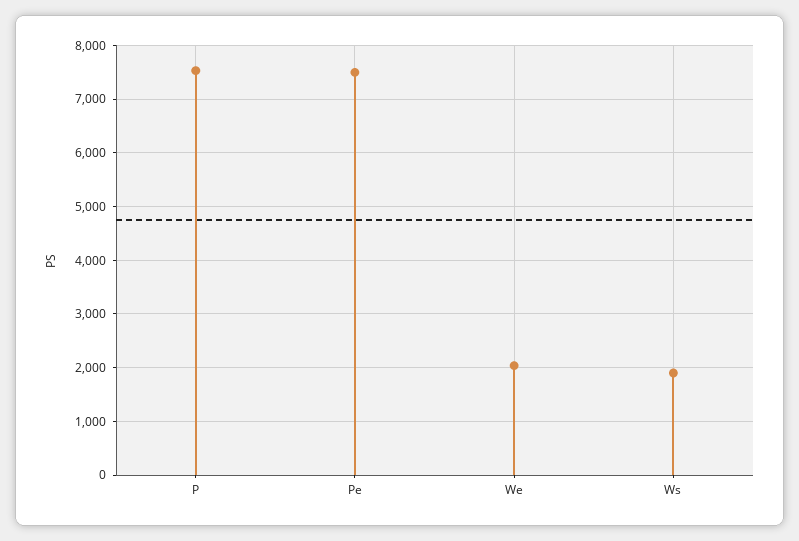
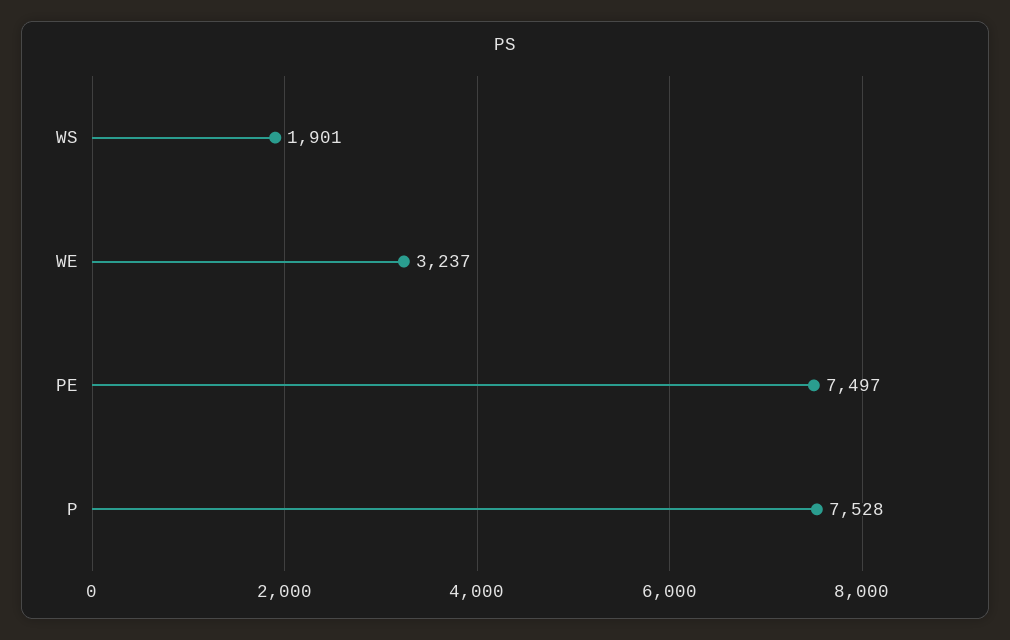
We: 2000 -> 3237

